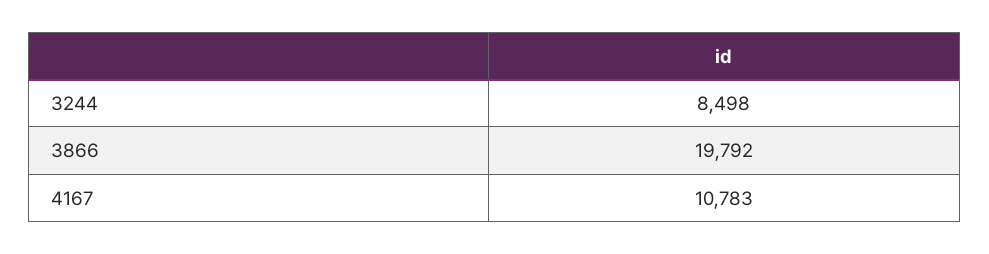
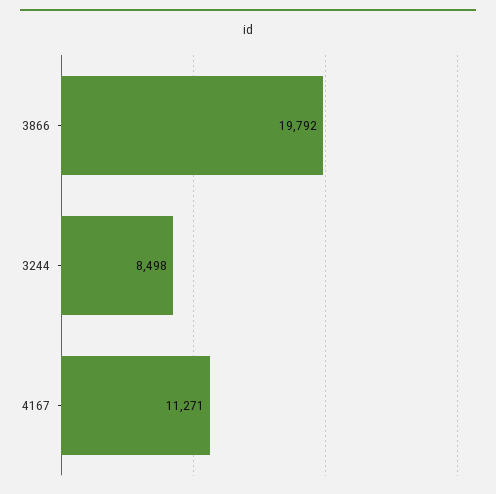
4167: 10783 -> 11271

